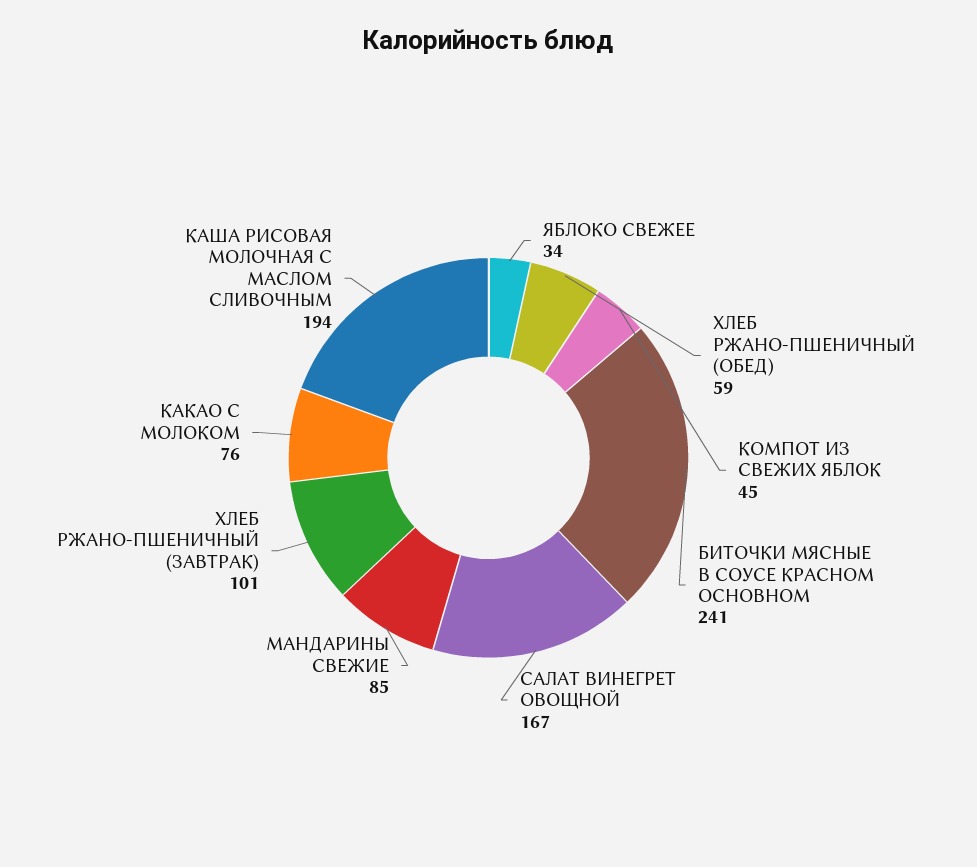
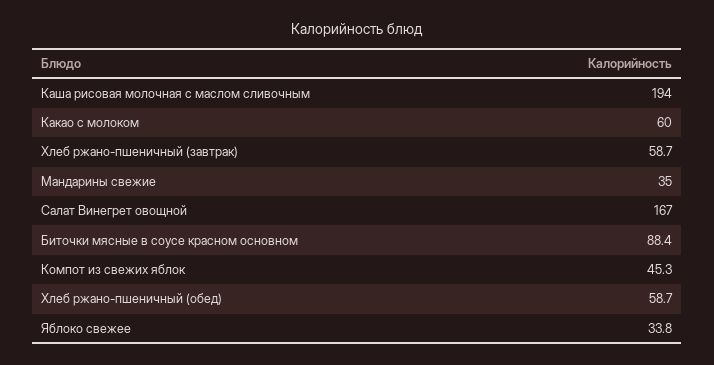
БИТОЧКИ МЯСНЫЕ В СОУСЕ КРАСНОМ ОСНОВНОМ: 241 -> 88.4
МАНДАРИНЫ СВЕЖИЕ: 85 -> 35
ХЛЕБ РЖАНО-ПШЕНИЧНЫЙ (ЗАВТРАК): 101 -> 58.7
КАКАО С МОЛОКОМ: 76 -> 60

